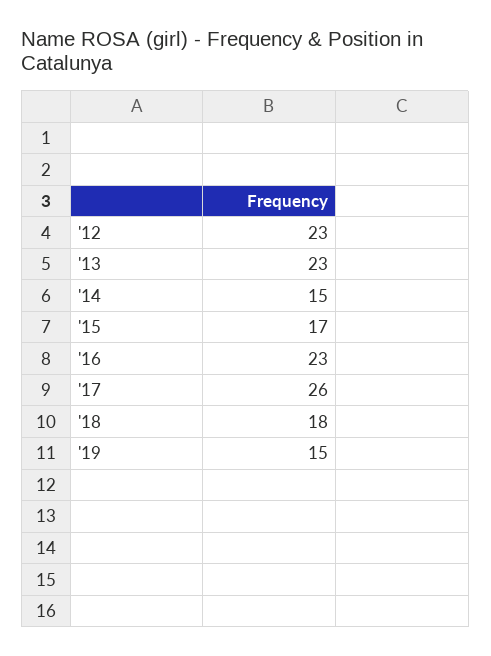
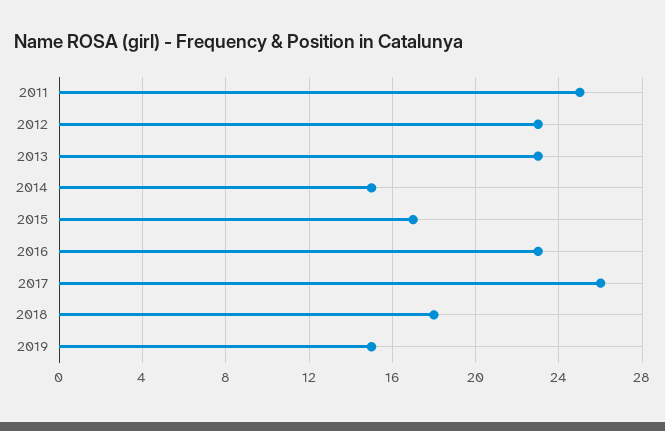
2011: none -> 25

